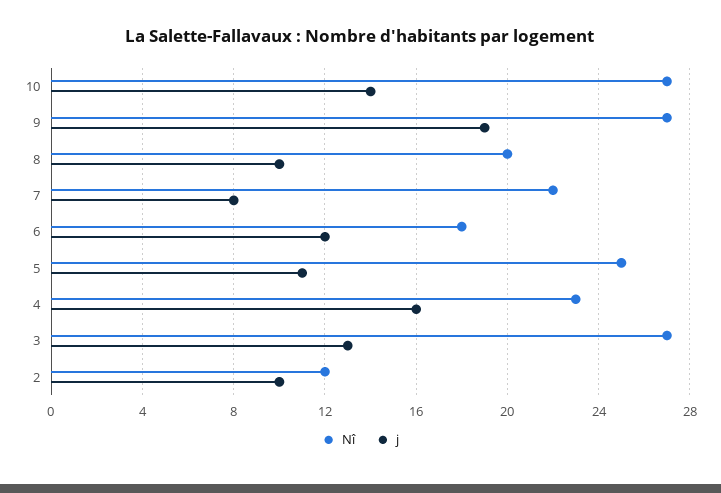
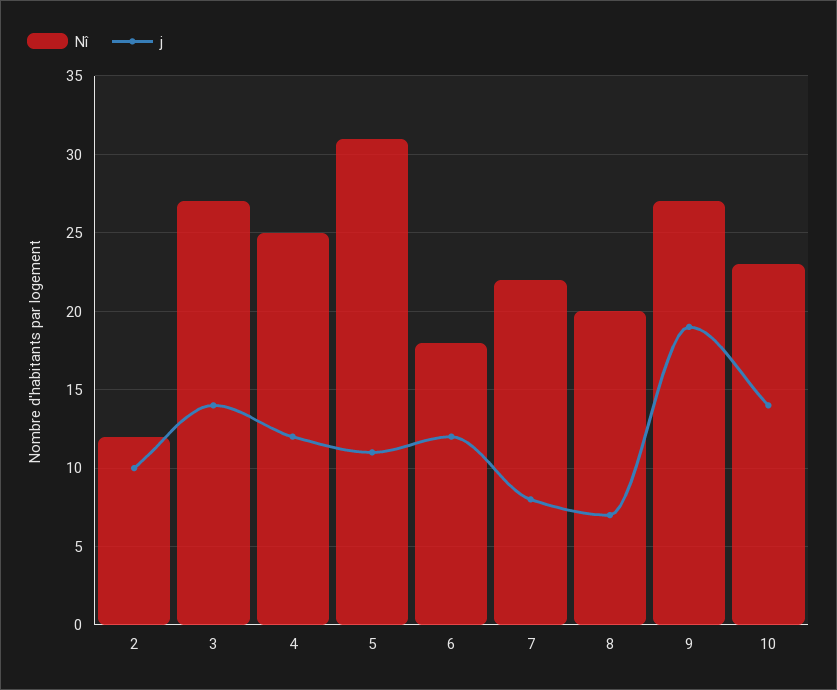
Nî, 10: 27 -> 23
j, 8: 10 -> 7
Nî, 5: 25 -> 31
Nî, 4: 23 -> 25
j, 4: 16 -> 12
j, 3: 13 -> 14

